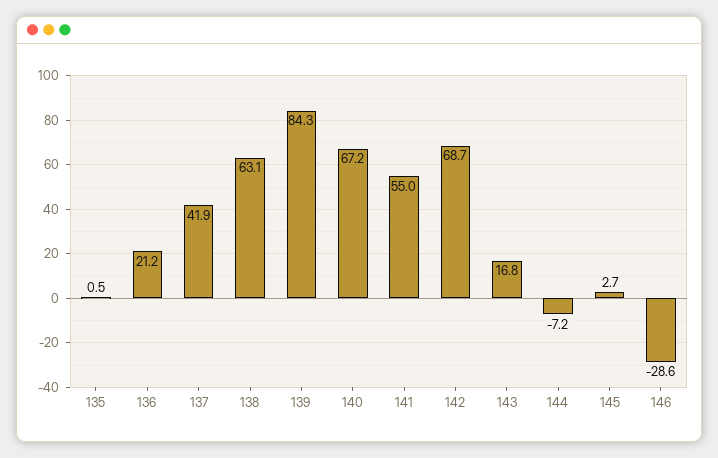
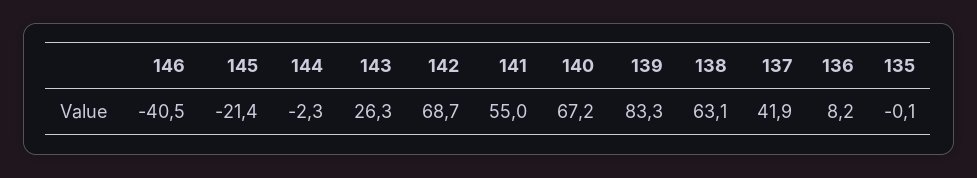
135: 0.5 -> -0.1
136: 21.2 -> 8.2
139: 84.3 -> 83.3
143: 16.8 -> 26.3
144: -7.2 -> -2.3
145: 2.7 -> -21.4
146: -28.6 -> -40.5

